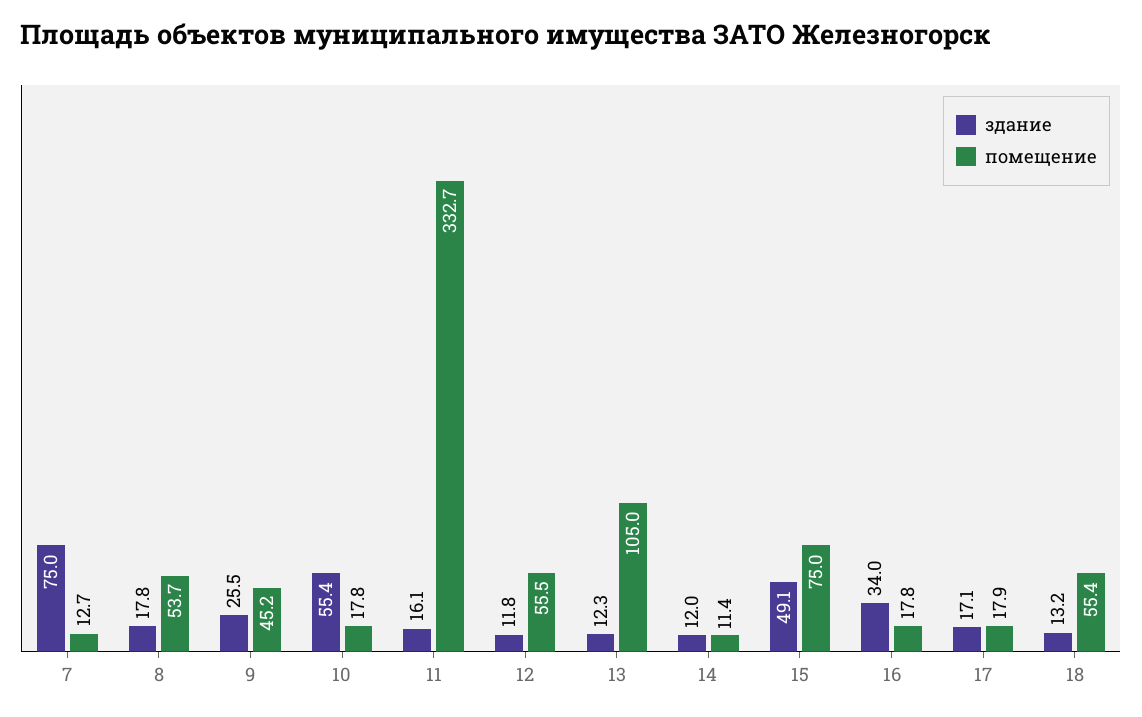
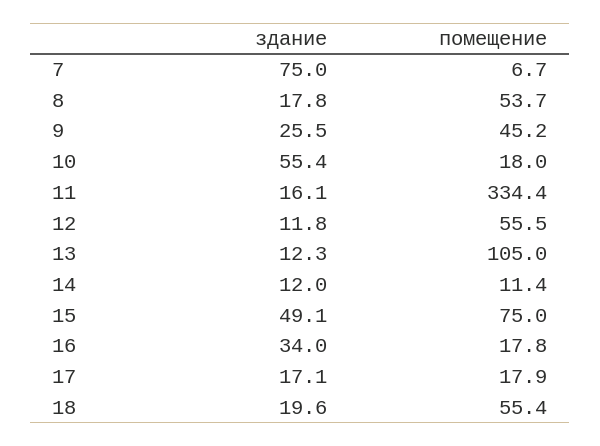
помещение, 7: 12.7 -> 6.7
помещение, 10: 17.8 -> 18
помещение, 11: 332.7 -> 334.4
здание, 18: 13.2 -> 19.6

